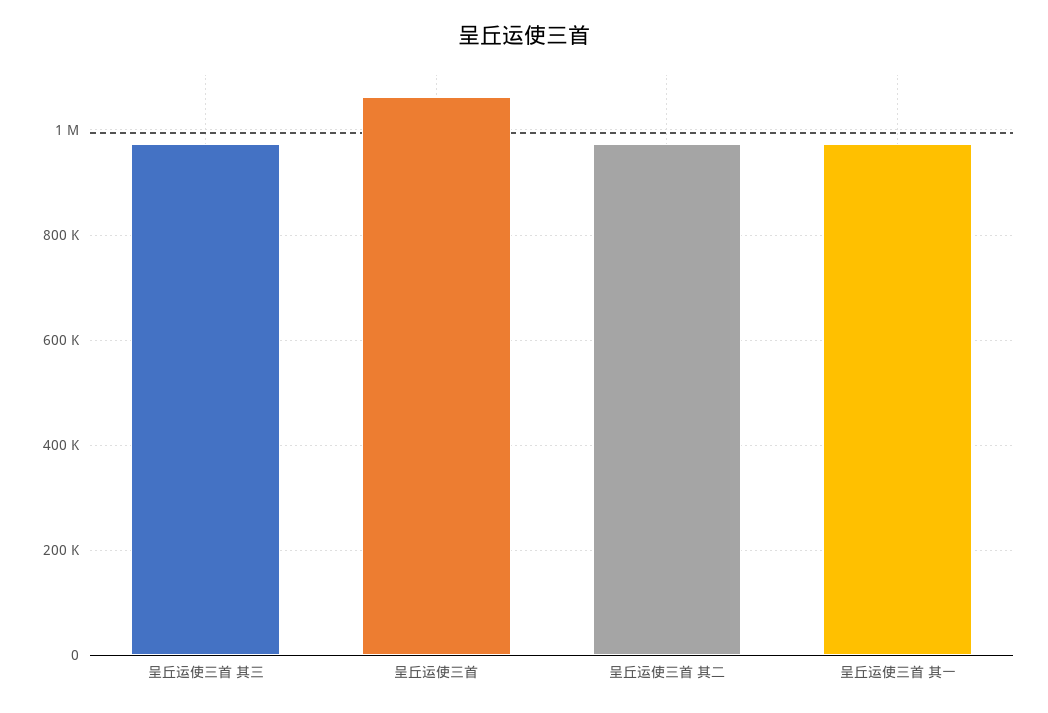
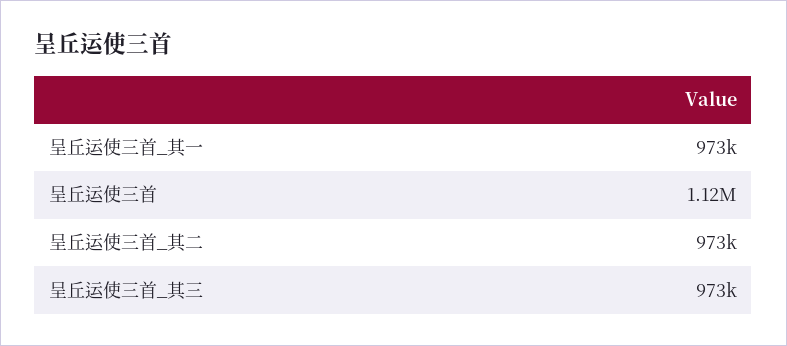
呈丘运使三首: 1060000 -> 1120000

